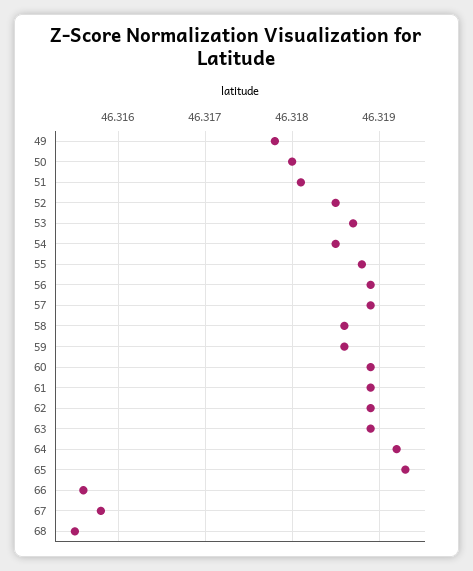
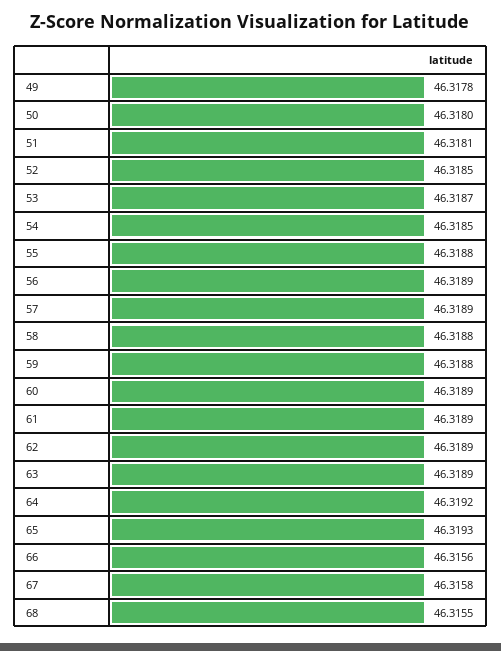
58: 46.3186 -> 46.3188
59: 46.3186 -> 46.3188

